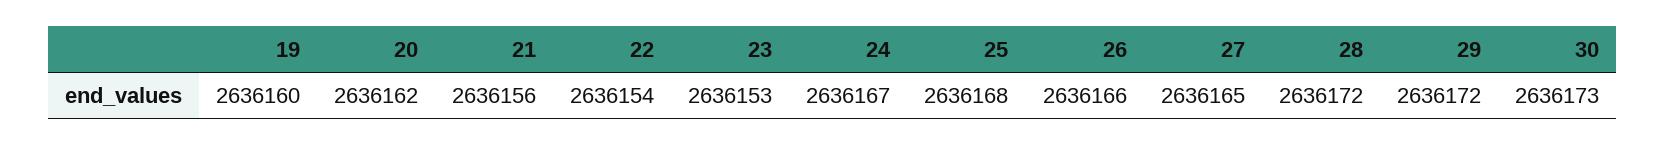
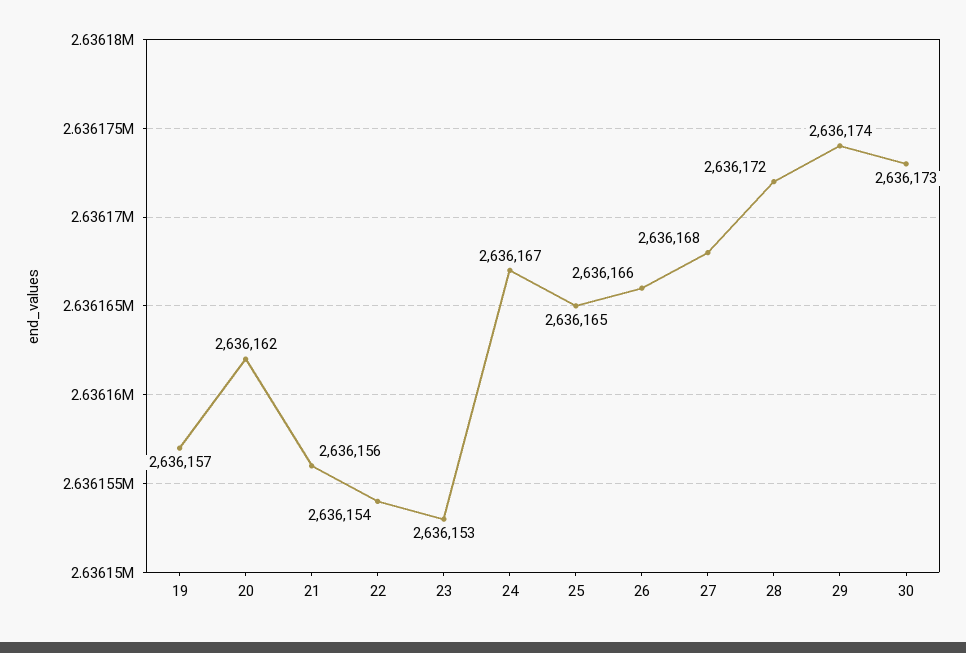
19: 2636160 -> 2636157
25: 2636168 -> 2636165
27: 2636165 -> 2636168
29: 2636172 -> 2636174

